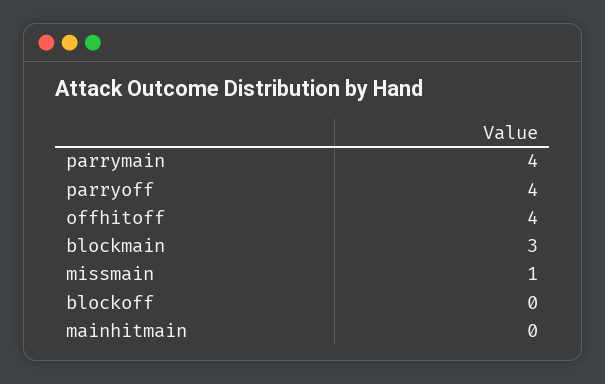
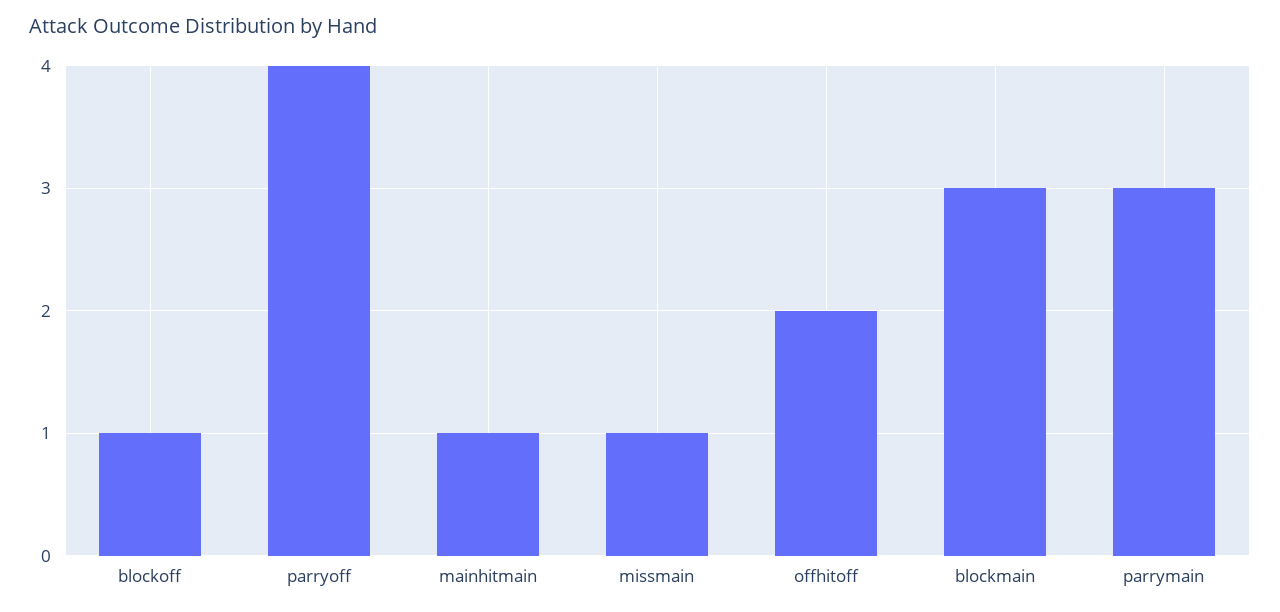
parrymain: 4 -> 3
offhitoff: 4 -> 2
blockoff: 0 -> 1
mainhitmain: 0 -> 1

